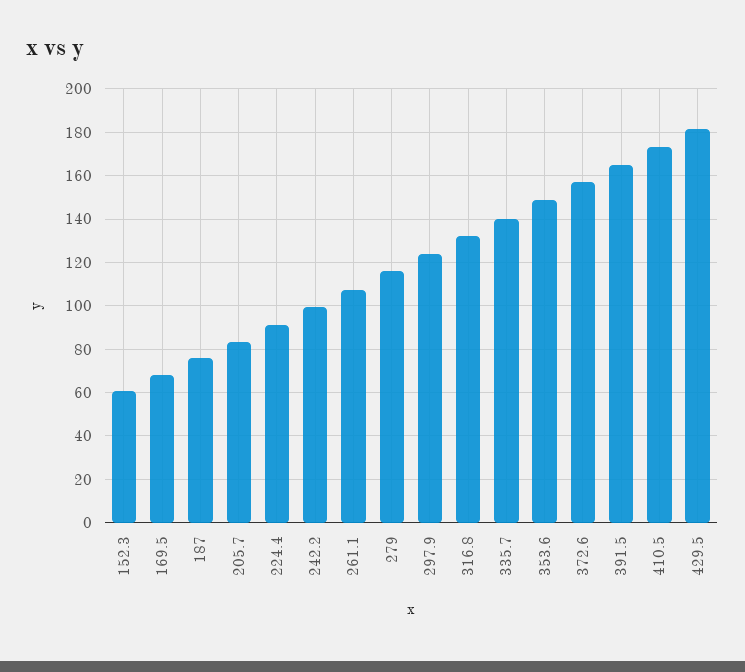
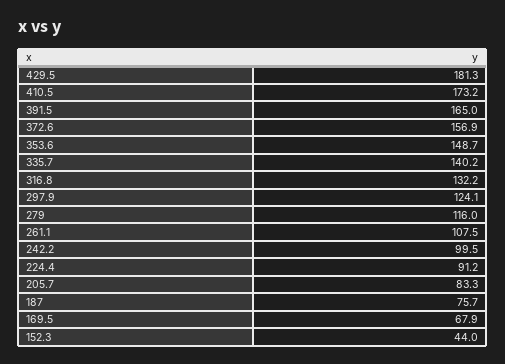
152.3: 60 -> 44

